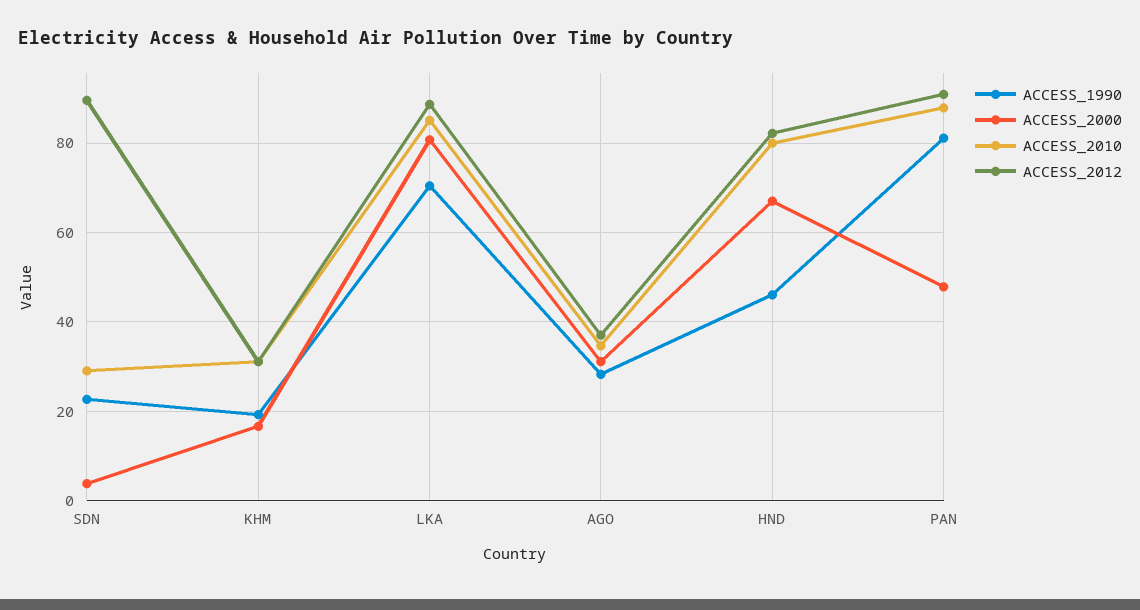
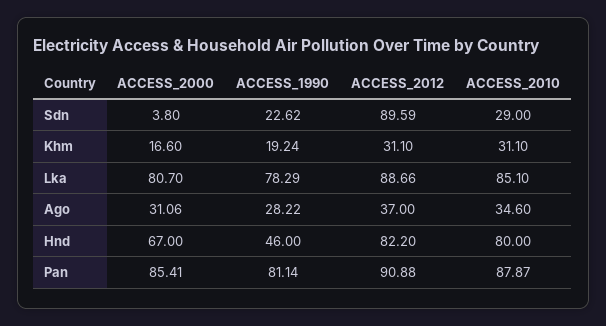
ACCESS_1990, LKA: 70 -> 78.29
ACCESS_2000, PAN: 48 -> 85.41

